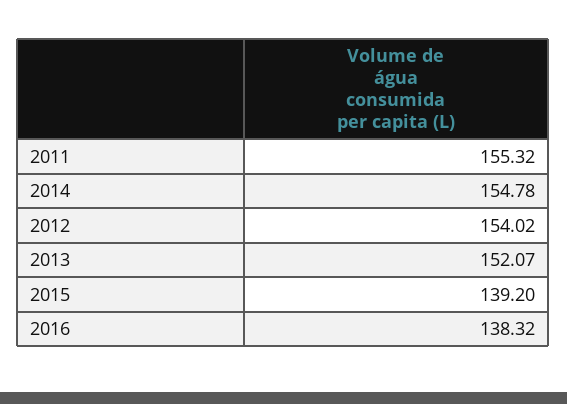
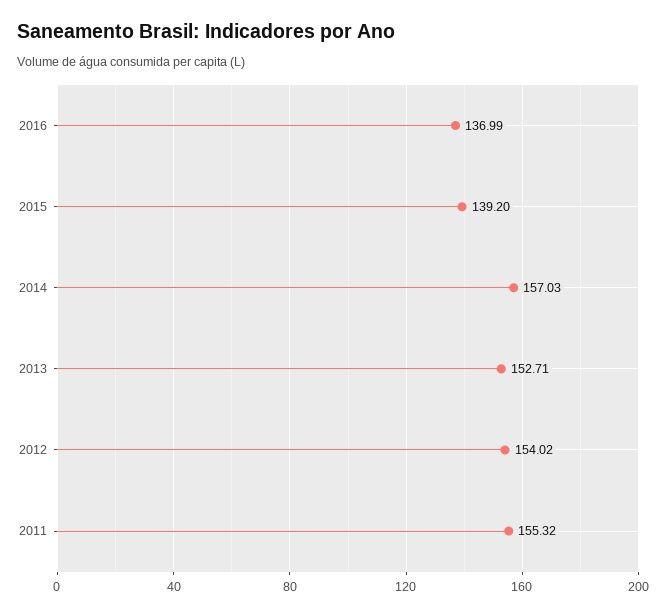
2014: 154.78 -> 157.03
2013: 152.07 -> 152.71
2016: 138.32 -> 136.99

